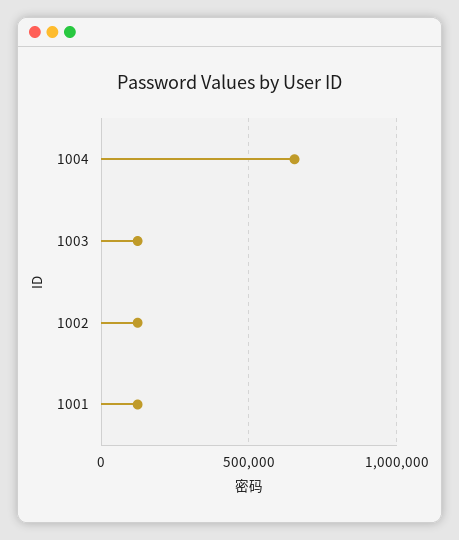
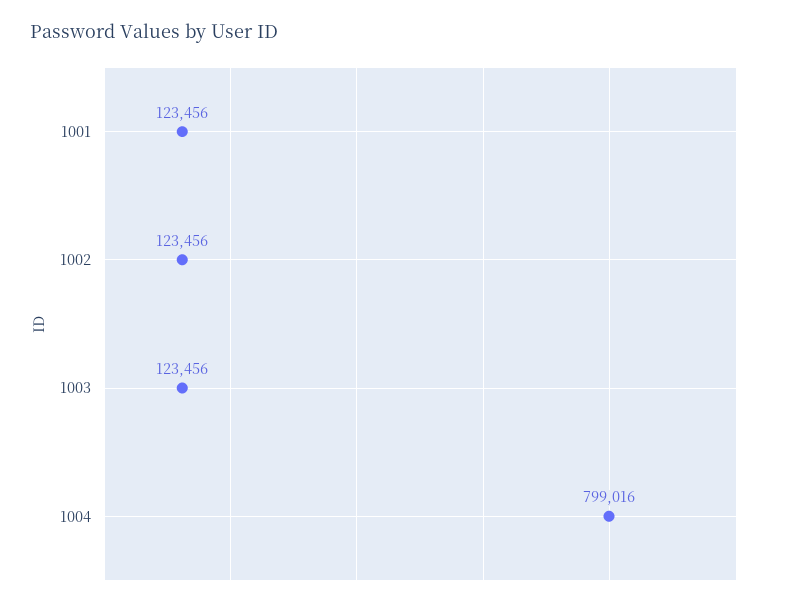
1004: 650000 -> 799016

